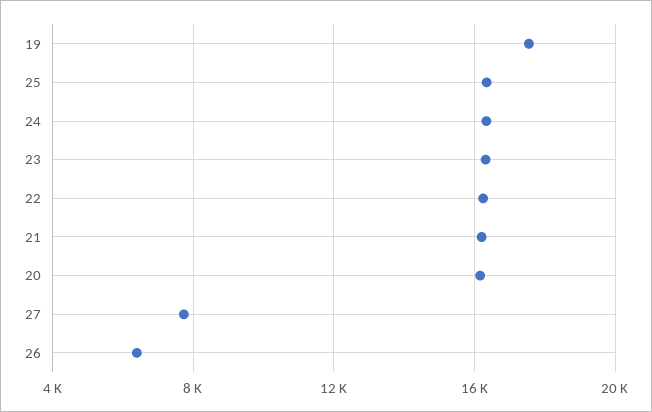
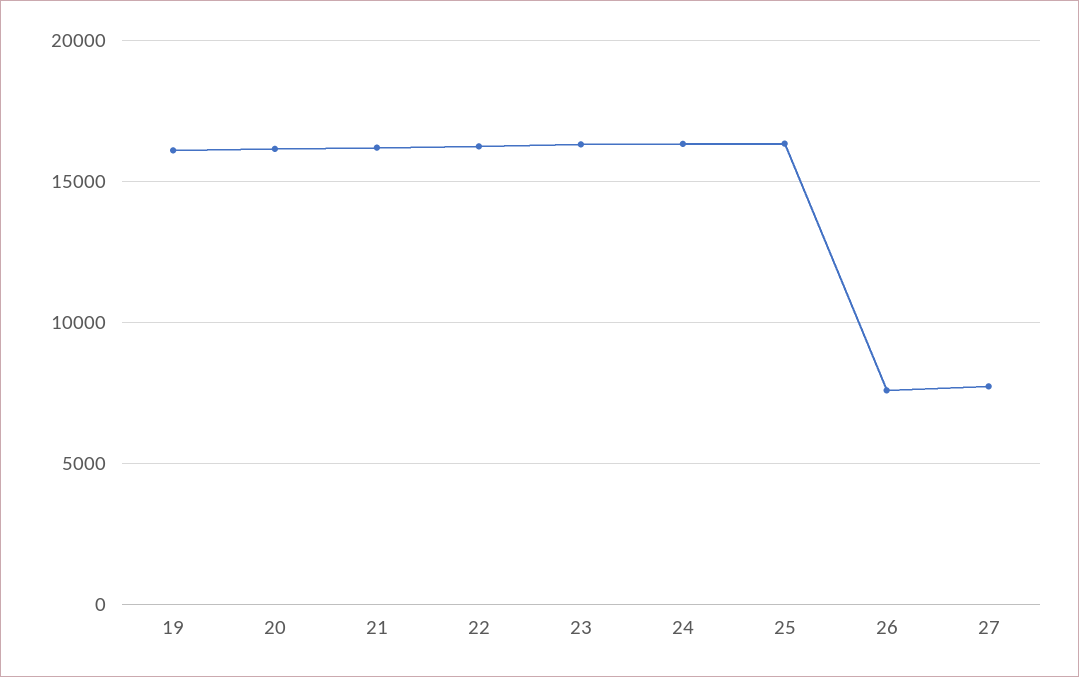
19: 17500 -> 16000
26: 6500 -> 7500

